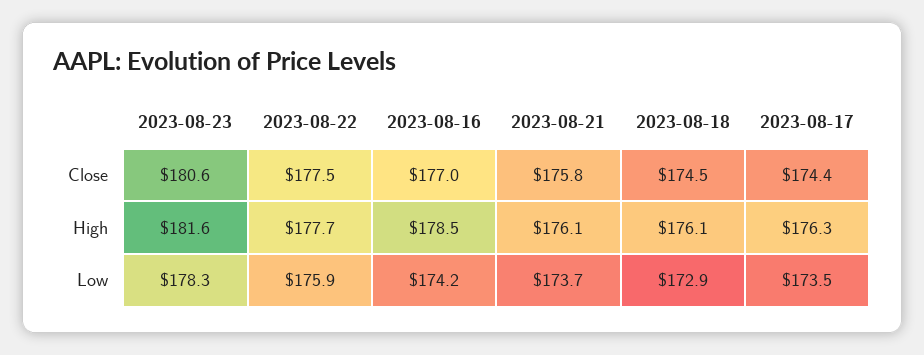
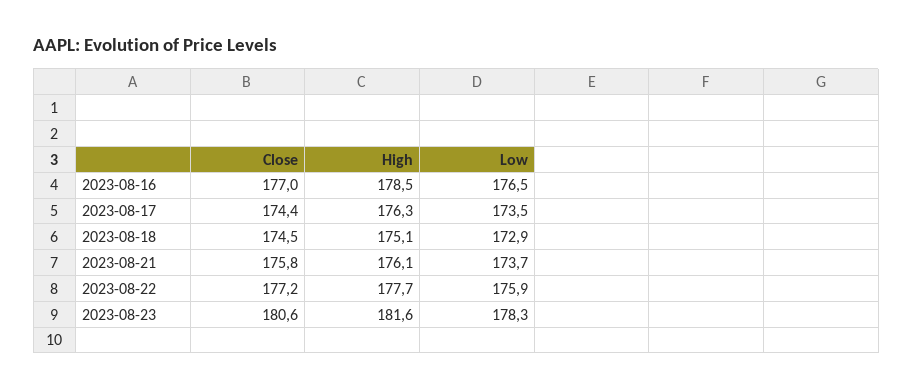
2023-08-22, Close: 177.5 -> 177.2
2023-08-18, High: 176.1 -> 175.1
2023-08-16, Low: 174.2 -> 176.5

